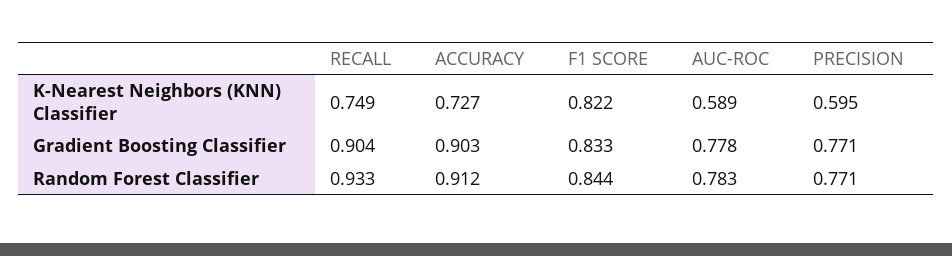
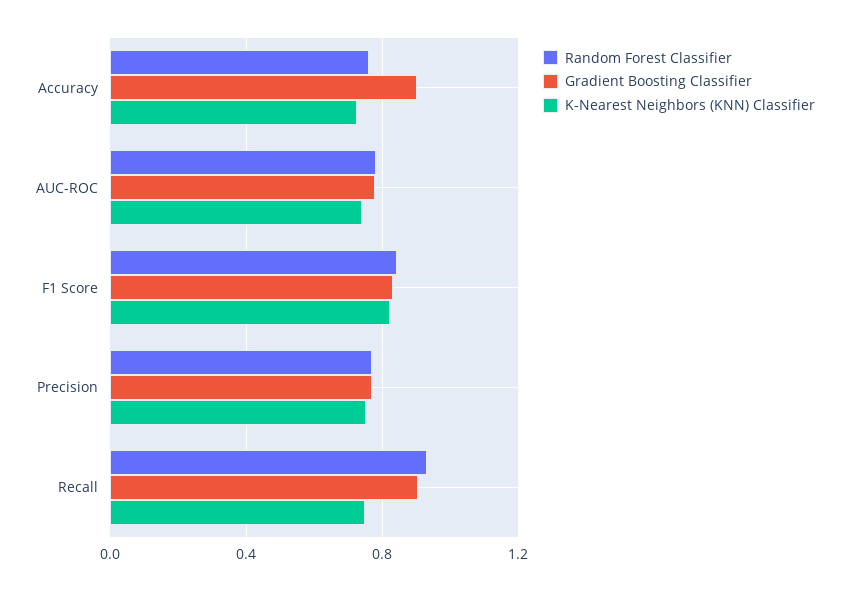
K-Nearest Neighbors (KNN) Classifier, AUC-ROC: 0.589 -> 0.75
K-Nearest Neighbors (KNN) Classifier, PRECISION: 0.595 -> 0.75
Random Forest Classifier, ACCURACY: 0.912 -> 0.75

